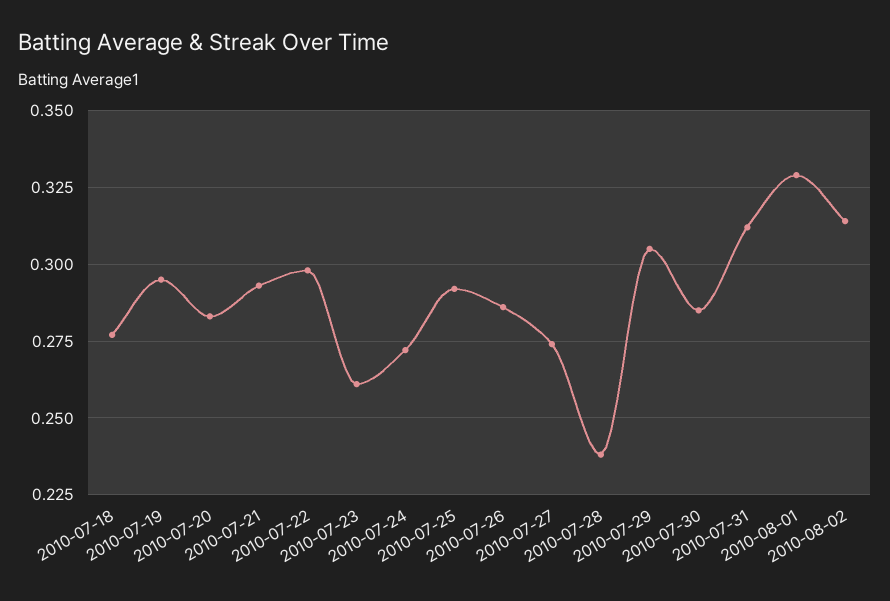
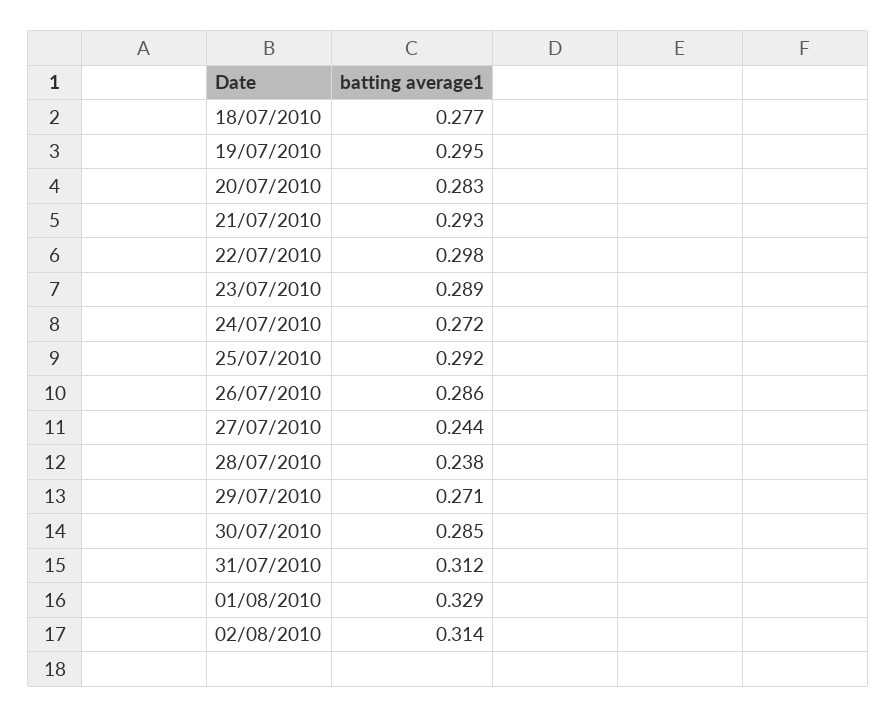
2010-07-23: 0.26 -> 0.289
2010-07-27: 0.275 -> 0.244
2010-07-29: 0.305 -> 0.271

